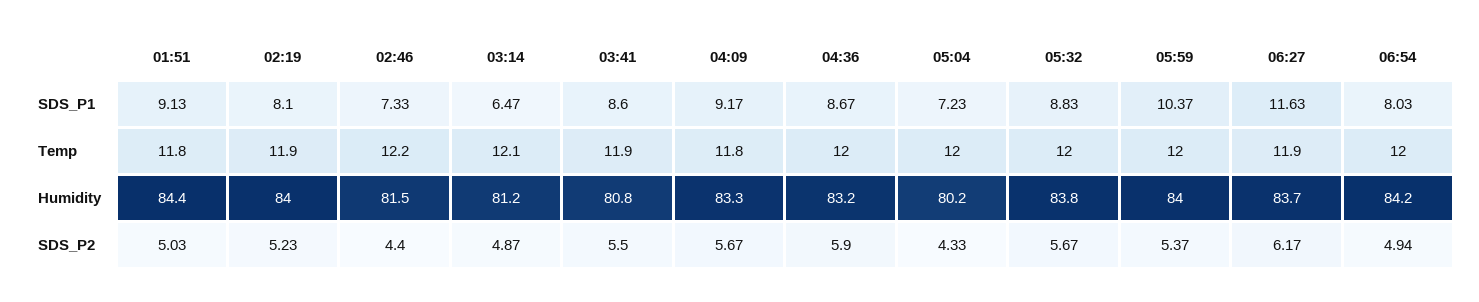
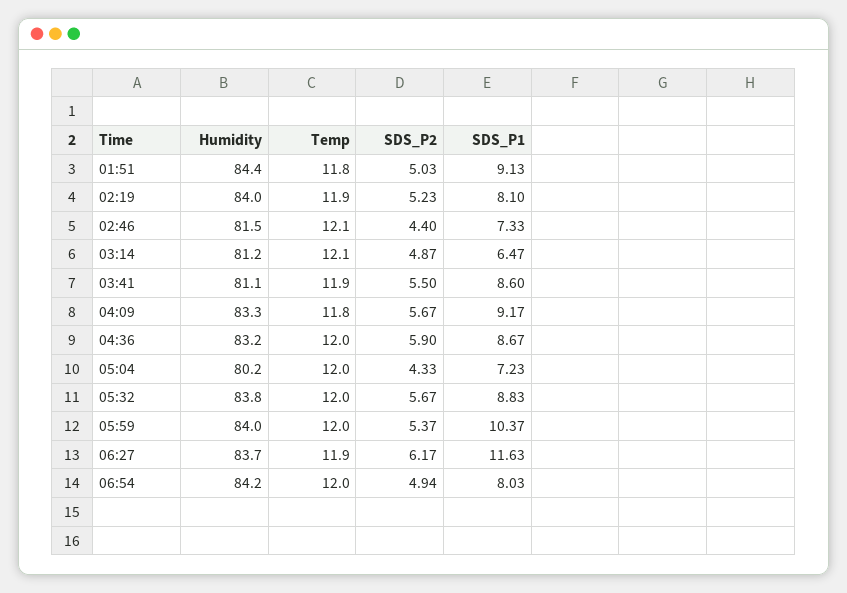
02:46, Temp: 12.2 -> 12.1
03:41, Humidity: 80.8 -> 81.1

